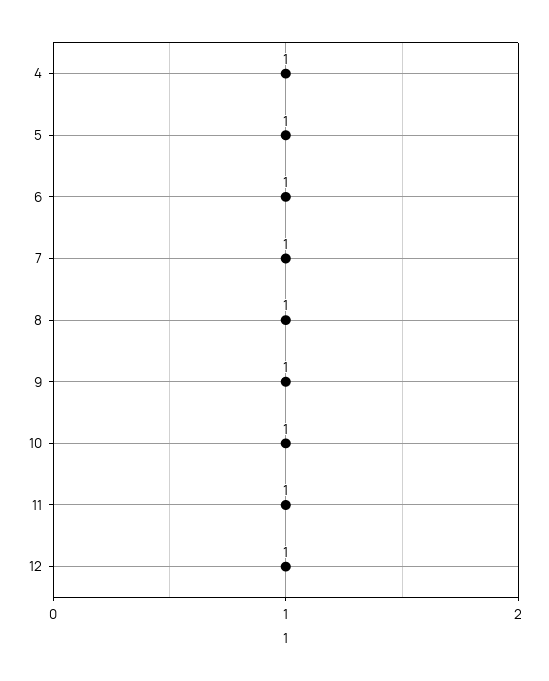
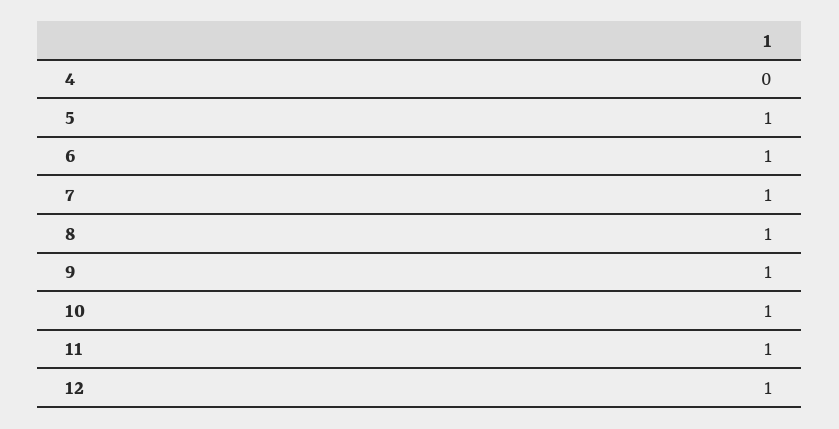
4: 1 -> 0

